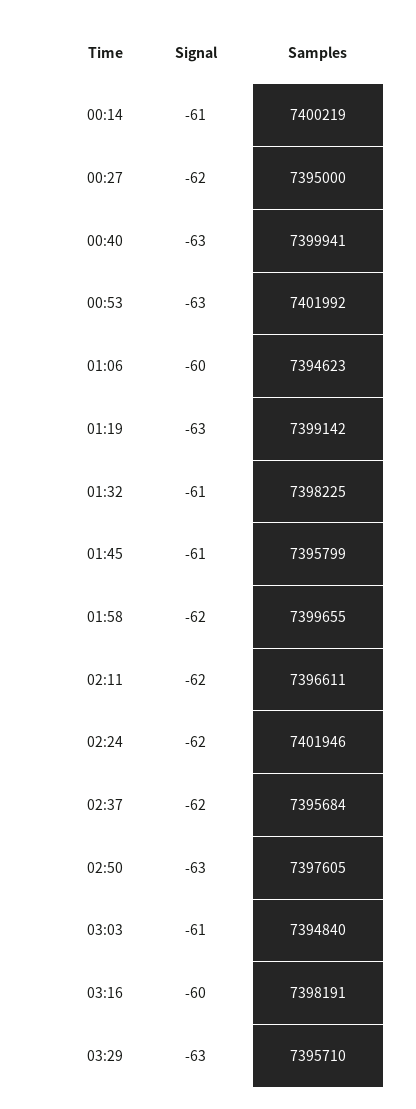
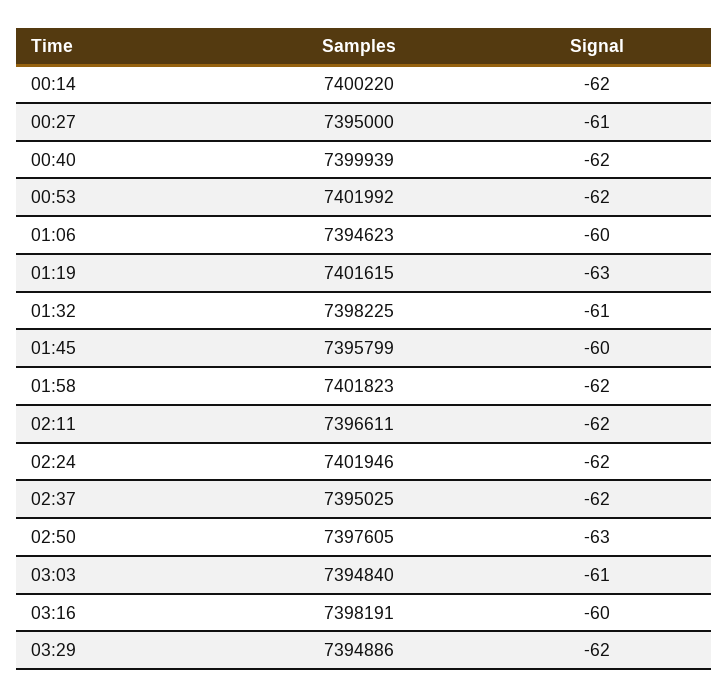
Signal, 00:14: -61 -> -62
Samples, 00:14: 7400219 -> 7400220
Signal, 00:27: -62 -> -61
Signal, 00:40: -63 -> -62
Samples, 00:40: 7399941 -> 7399939
Signal, 00:53: -63 -> -62
Samples, 01:19: 7399142 -> 7401615
Signal, 01:45: -61 -> -60
Samples, 01:58: 7399655 -> 7401823
Samples, 02:37: 7395684 -> 7395025
Signal, 03:29: -63 -> -62
Samples, 03:29: 7395710 -> 7394886

